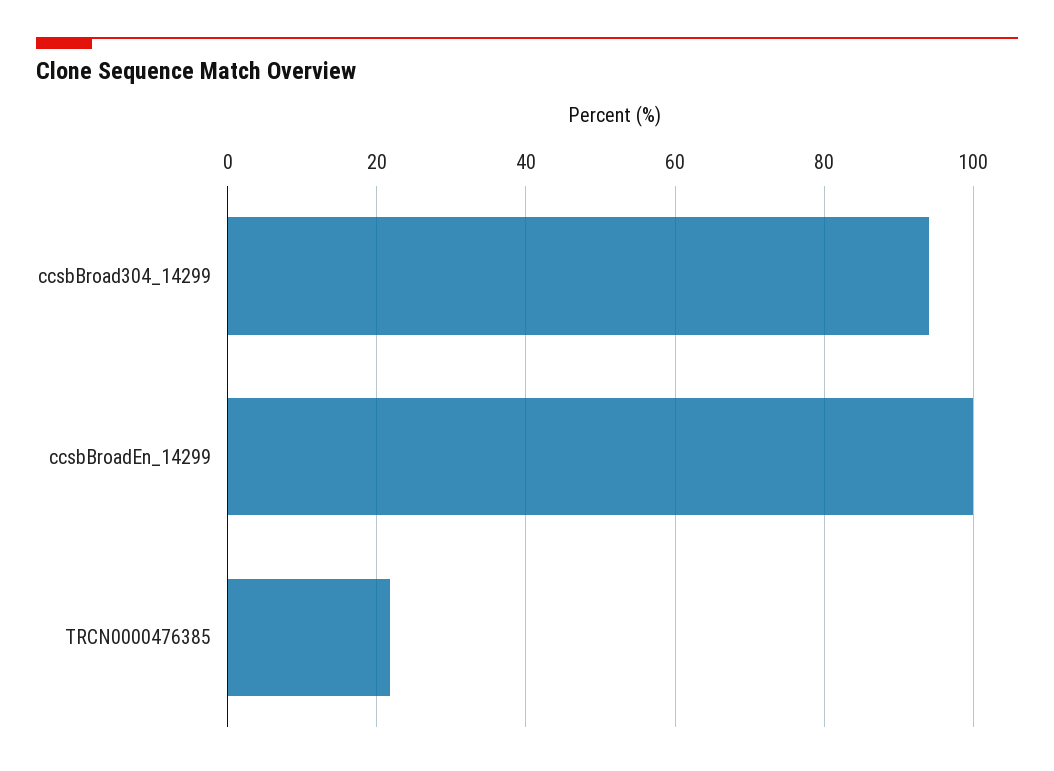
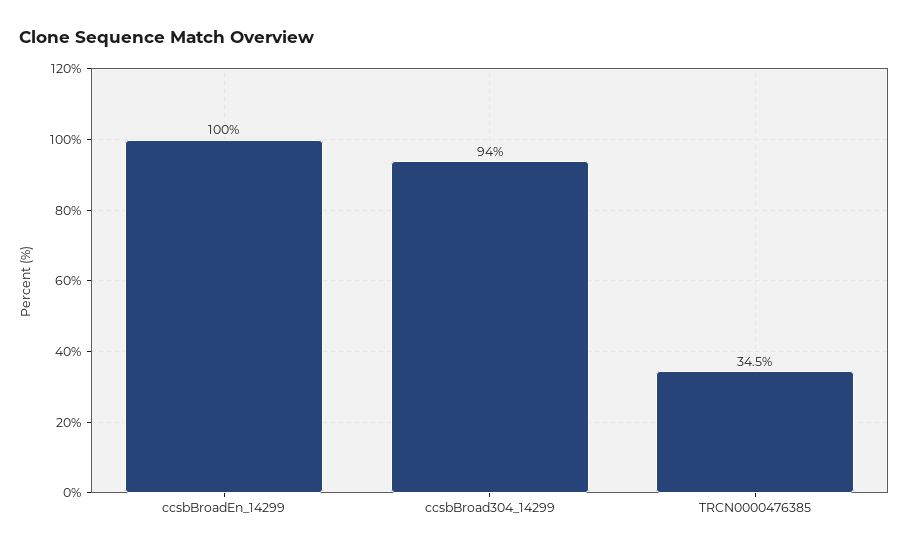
TRCN0000476385: 22 -> 34.5

